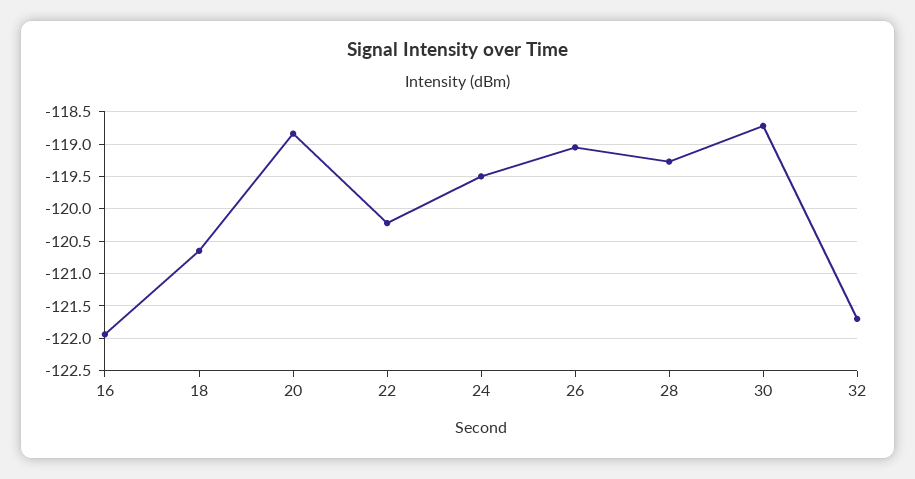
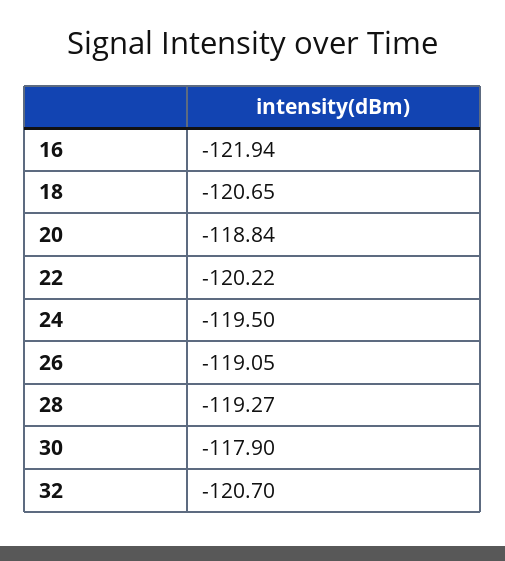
30: -118.7 -> -117.9
32: -121.7 -> -120.7

